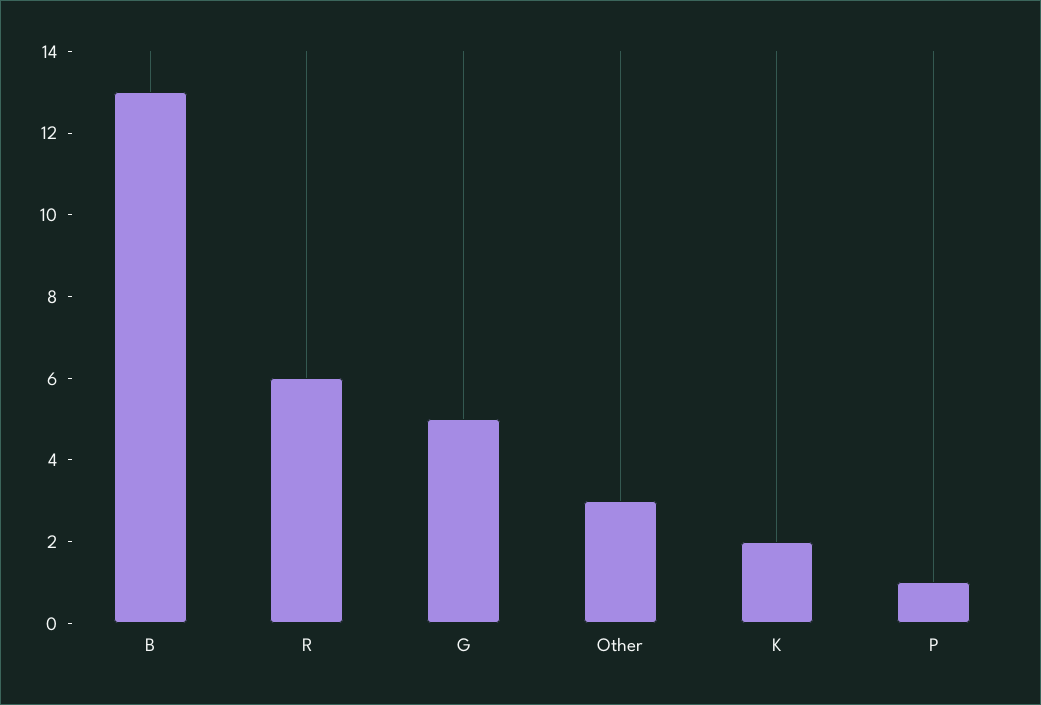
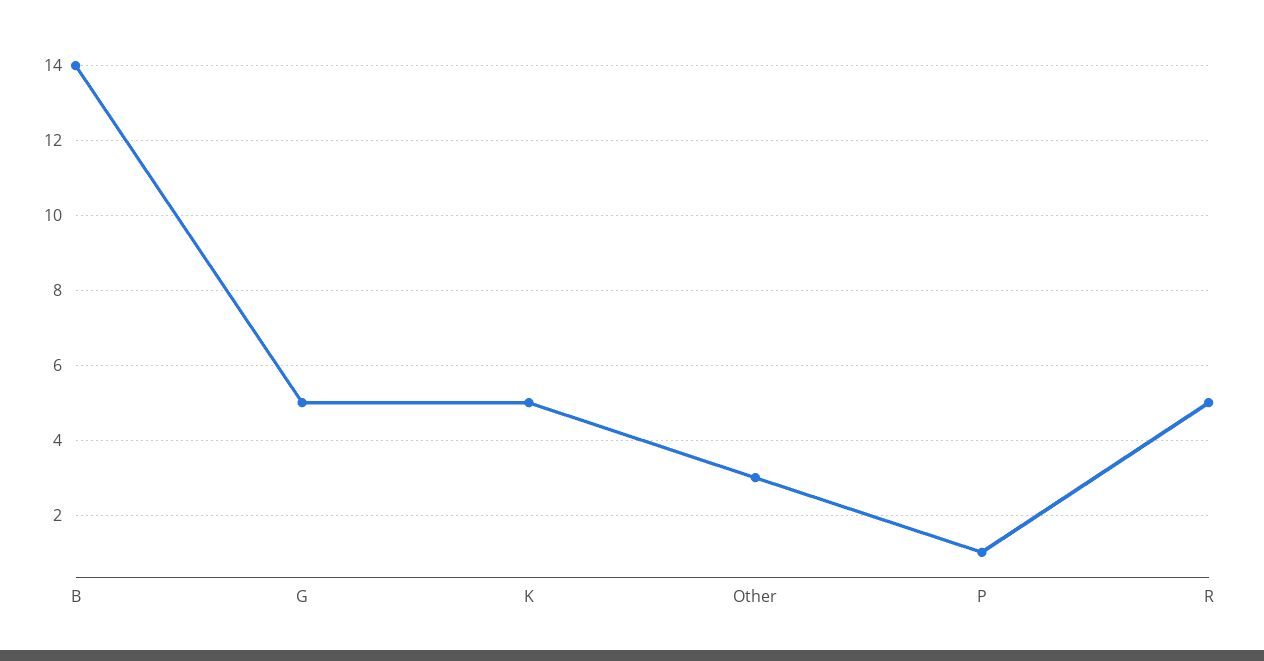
B: 13 -> 14
R: 6 -> 5
K: 2 -> 5

